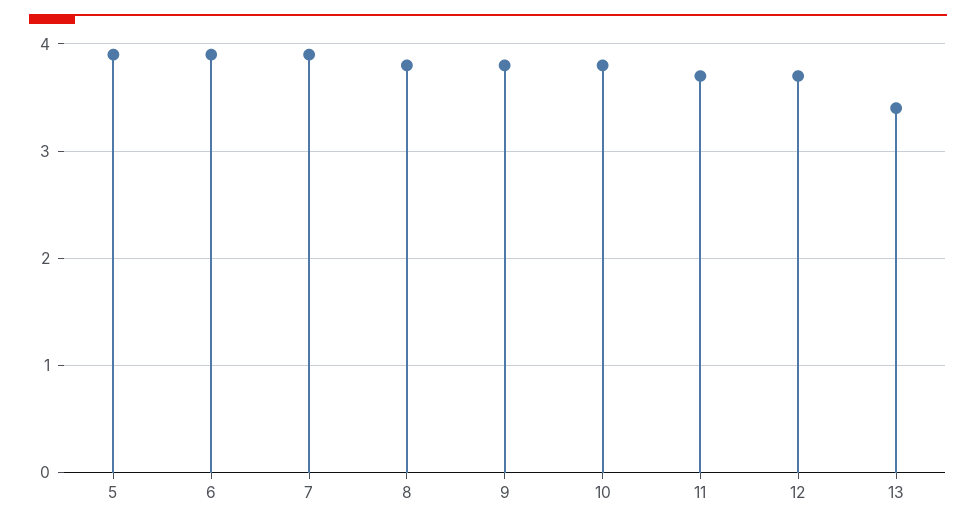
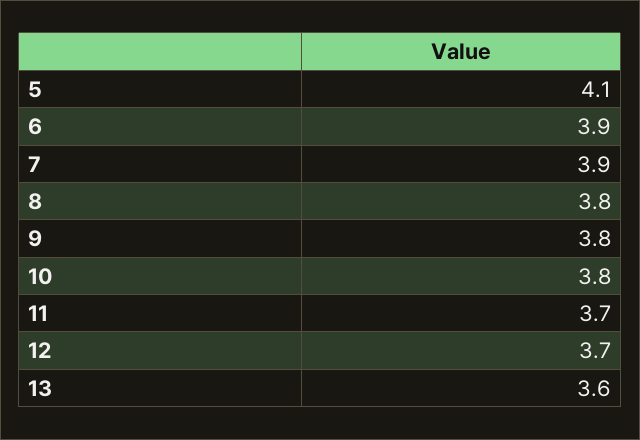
5: 3.9 -> 4.1
13: 3.4 -> 3.6

